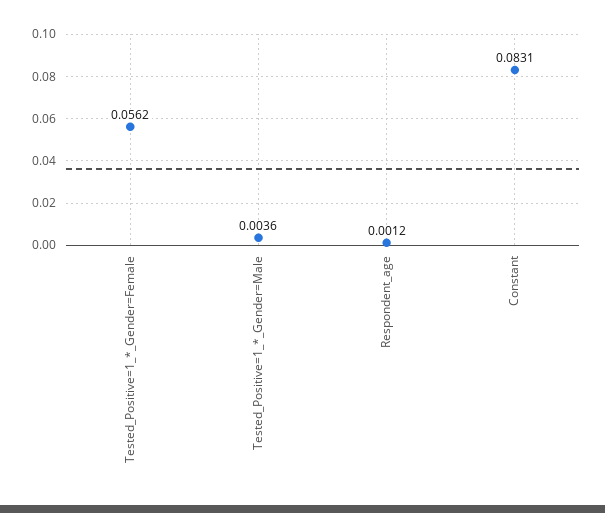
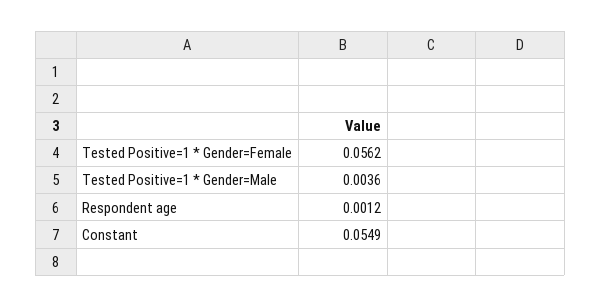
Constant: 0.0831 -> 0.0549

